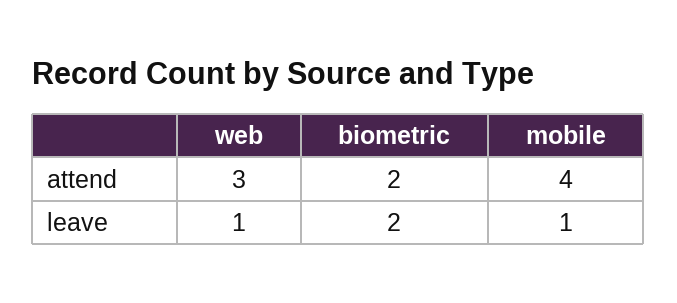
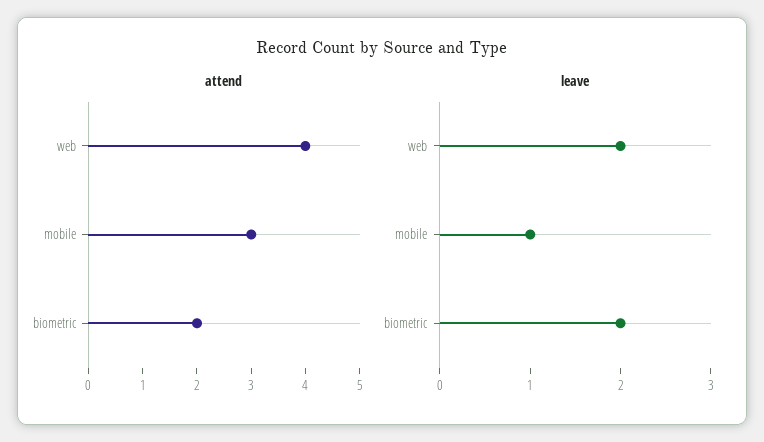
attend, web: 3 -> 4
attend, mobile: 4 -> 3
leave, web: 1 -> 2

